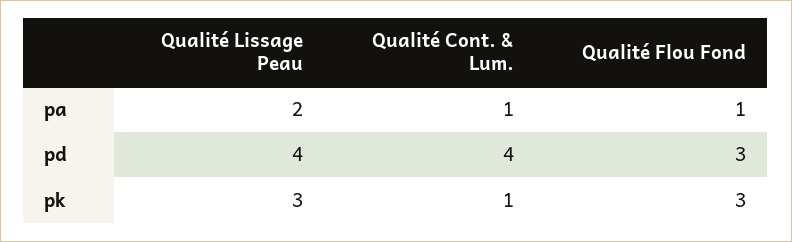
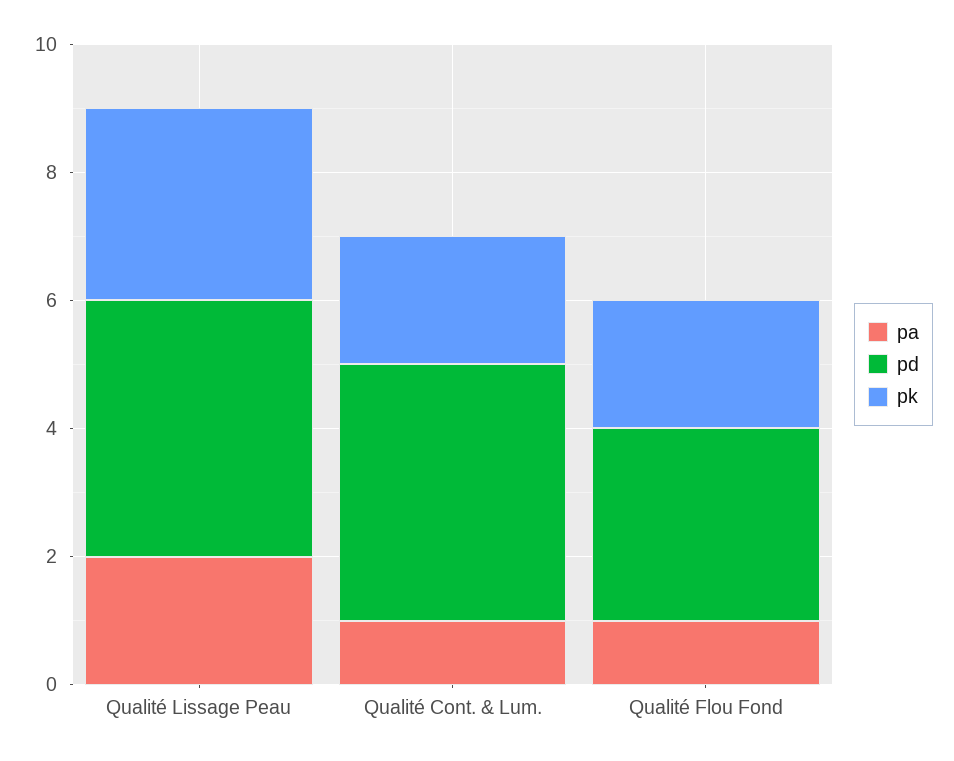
pk, Qualité Cont. & Lum.: 1 -> 2
pk, Qualité Flou Fond: 3 -> 2

